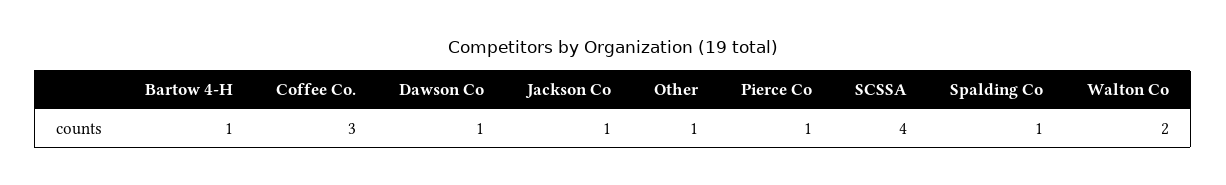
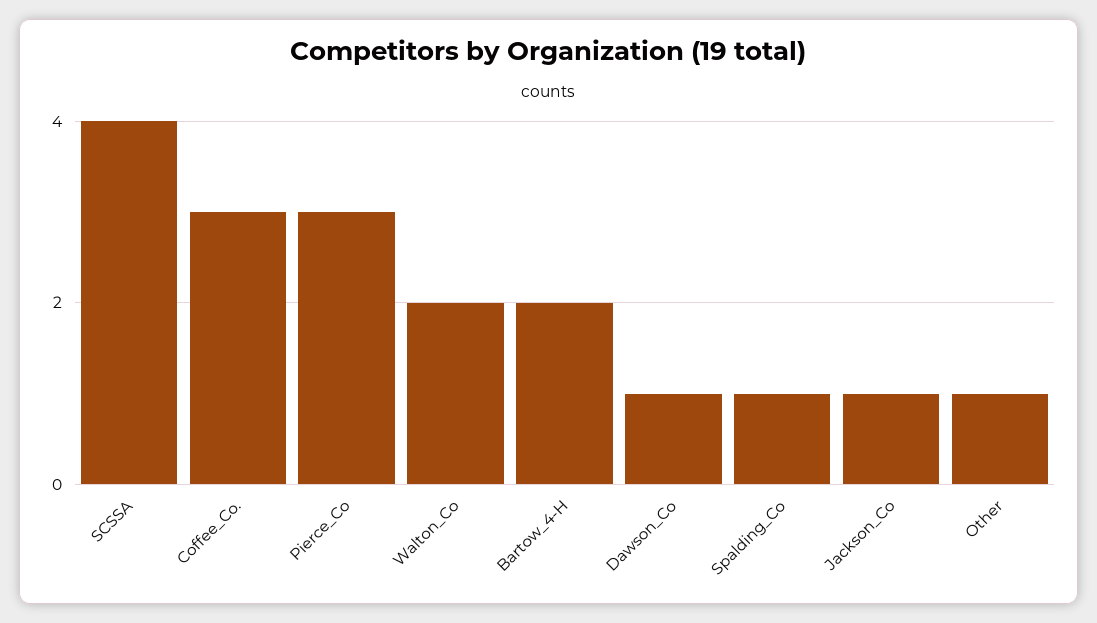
Bartow 4-H: 1 -> 2
Pierce Co: 1 -> 3

